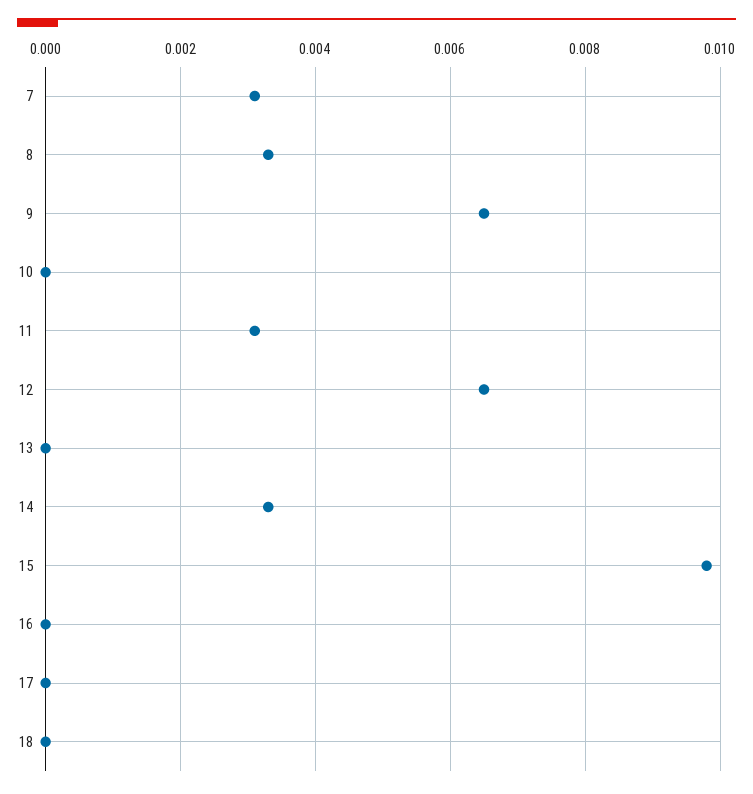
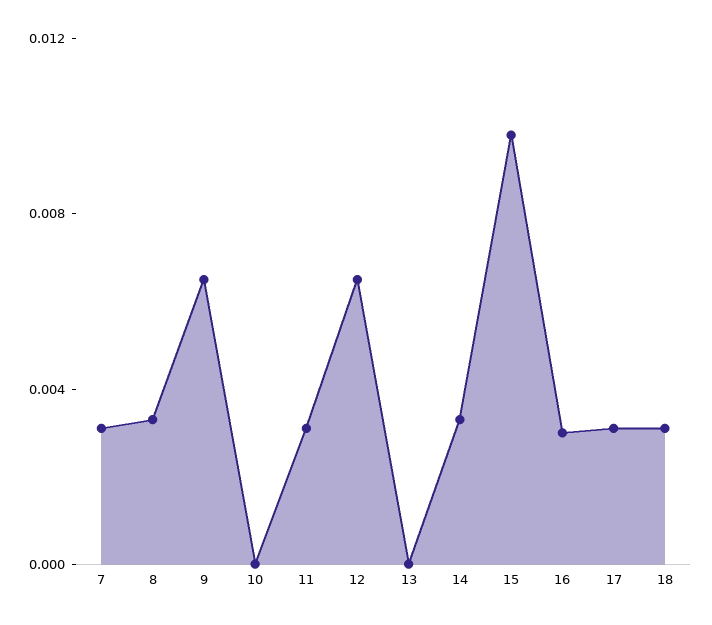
16: 0 -> 0.003
17: 0 -> 0.003
18: 0 -> 0.003

